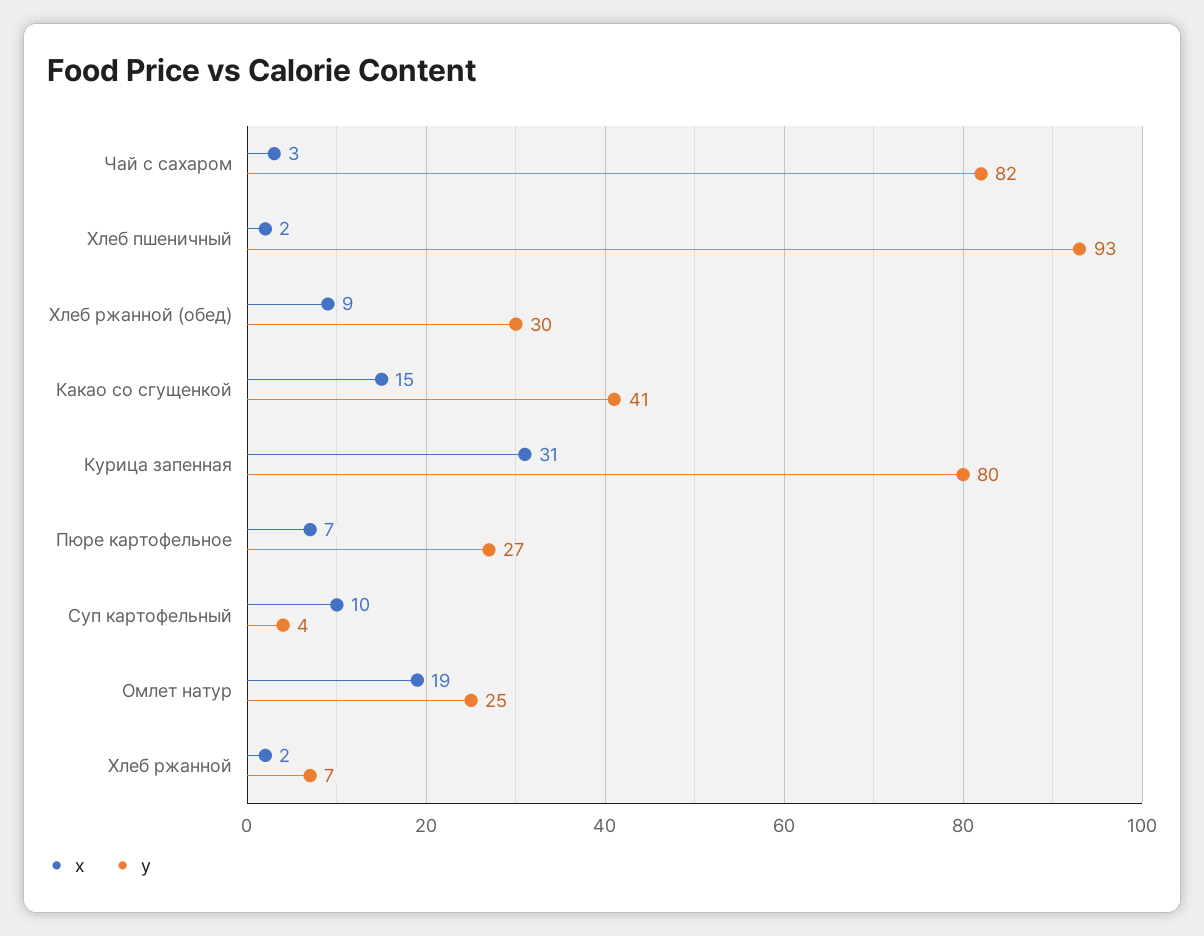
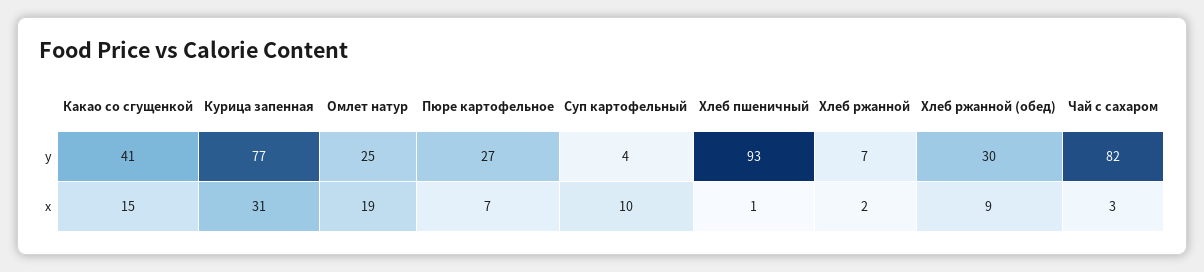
x, Хлеб пшеничный: 2 -> 1
y, Курица запенная: 80 -> 77

